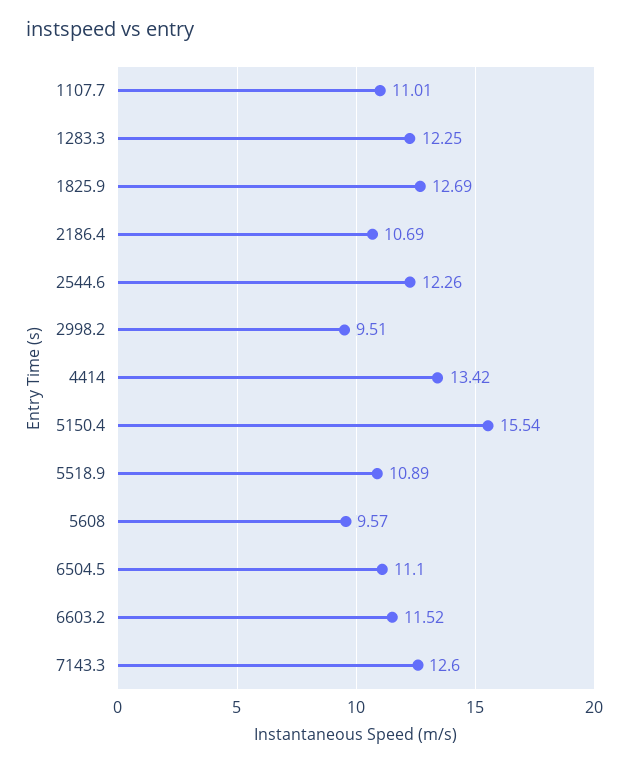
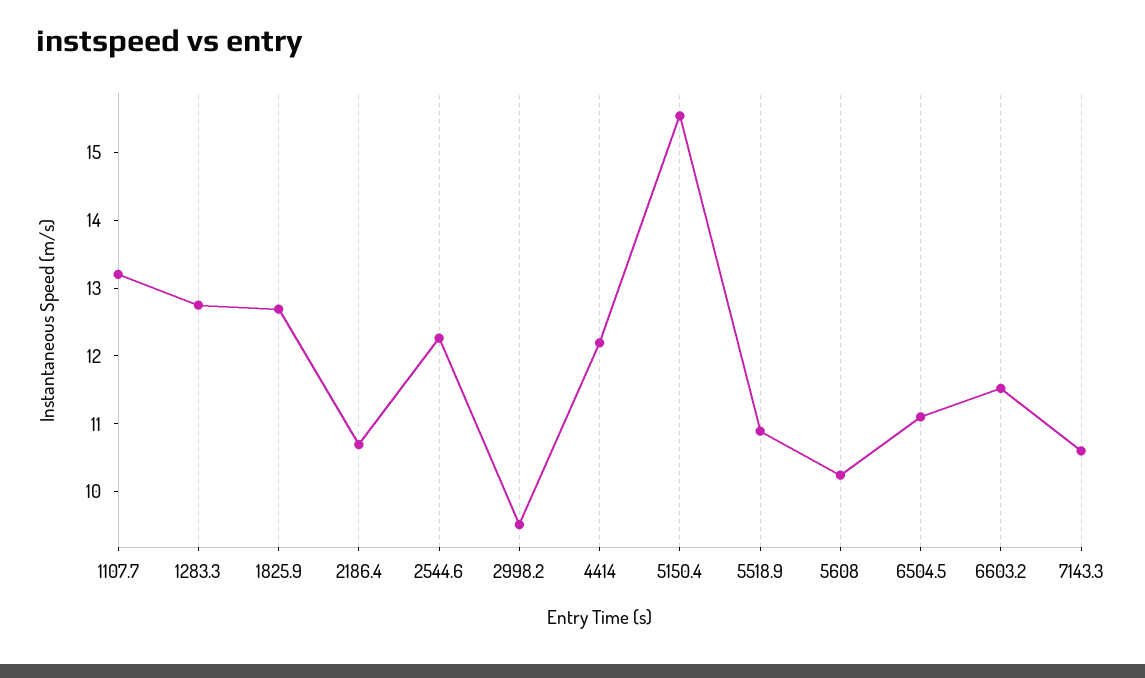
1107.7: 11.01 -> 13.2
1283.3: 12.25 -> 12.8
4414: 13.42 -> 12.2
5608: 9.57 -> 10.2
7143.3: 12.6 -> 10.6

